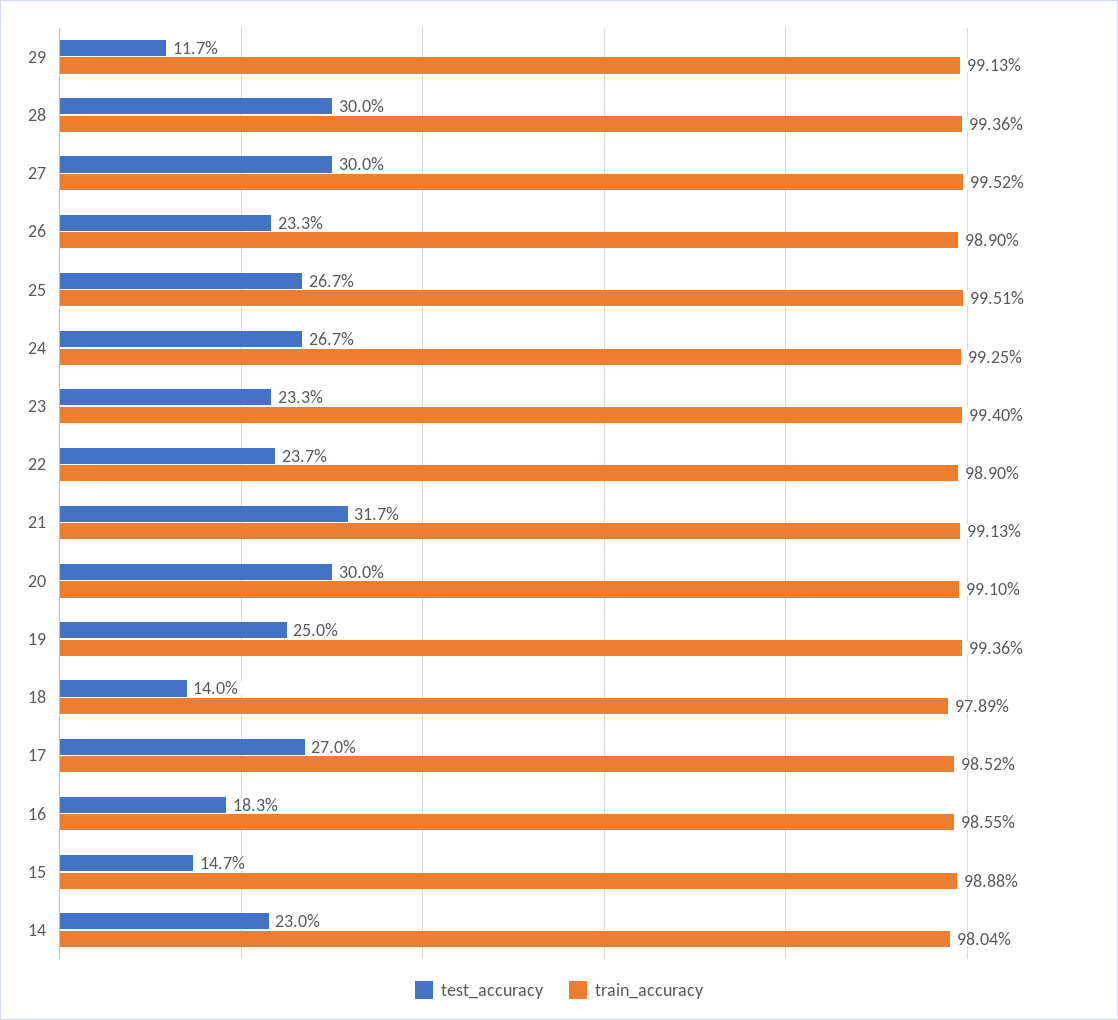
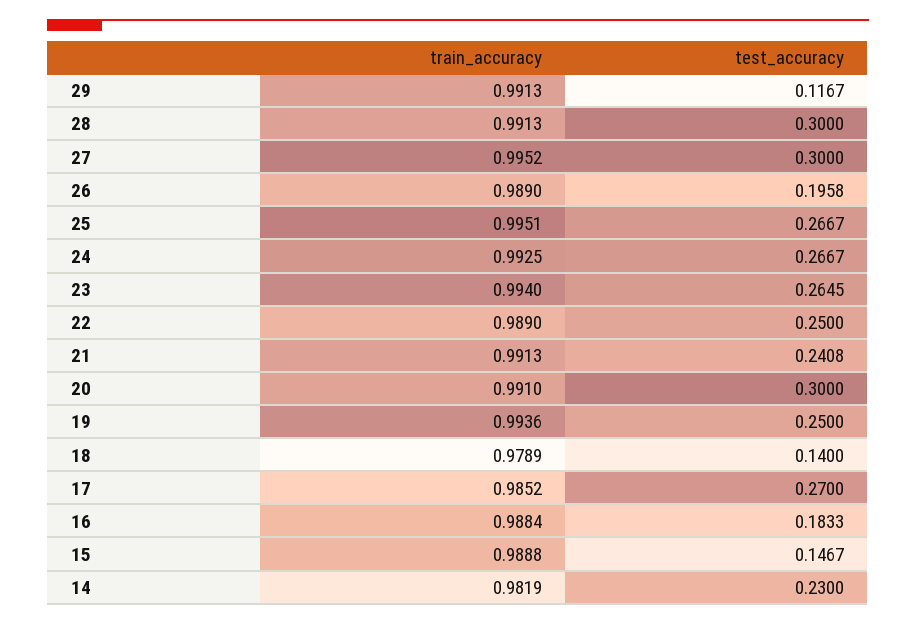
train_accuracy, 28: 0.9936 -> 0.9913
test_accuracy, 26: 0.233 -> 0.1958
test_accuracy, 23: 0.233 -> 0.2645
test_accuracy, 22: 0.237 -> 0.25
test_accuracy, 21: 0.317 -> 0.2408
train_accuracy, 16: 0.9855 -> 0.9884
train_accuracy, 14: 0.9804 -> 0.9819

